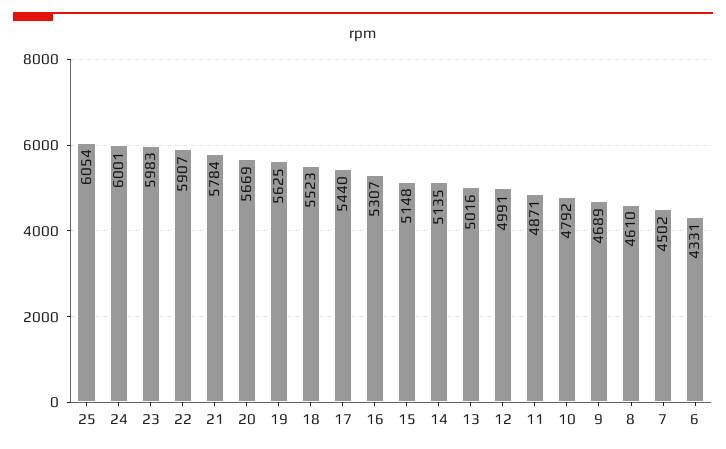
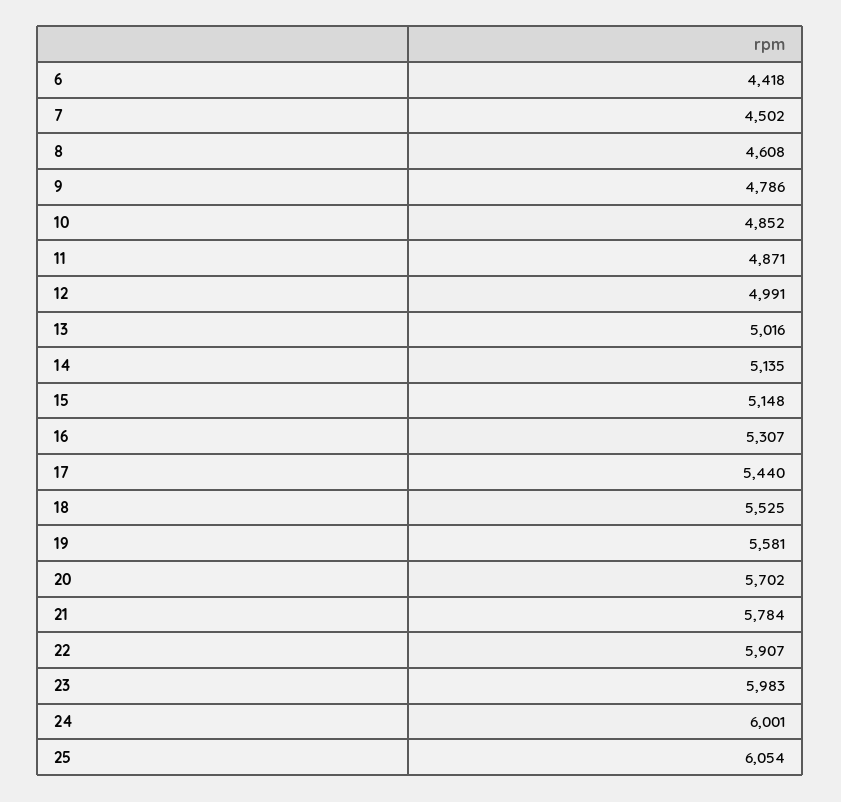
20: 5669 -> 5702
19: 5625 -> 5581
18: 5523 -> 5525
10: 4792 -> 4852
9: 4689 -> 4786
8: 4610 -> 4608
6: 4331 -> 4418

